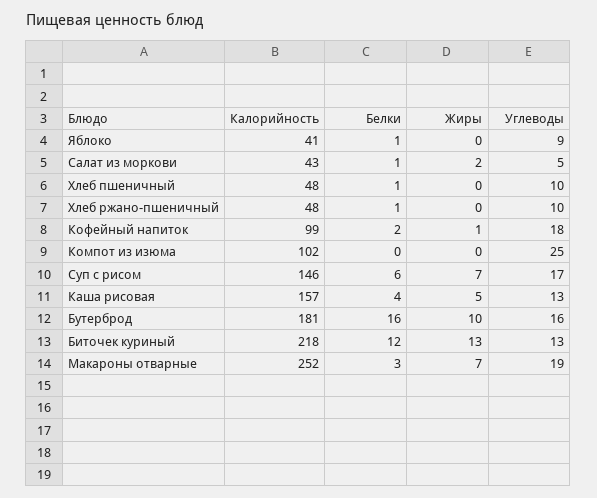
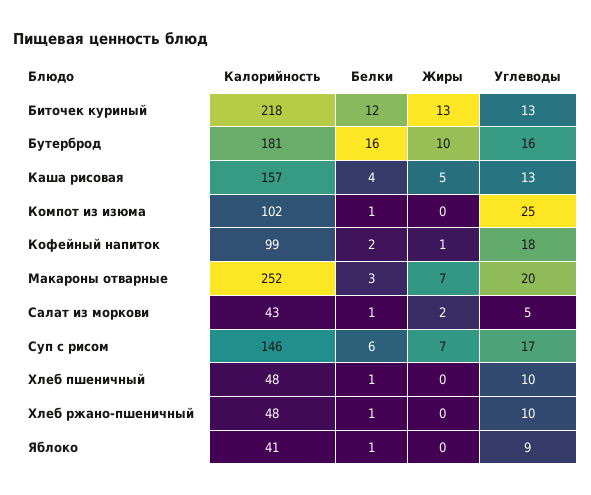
Белки, Компот из изюма: 0 -> 1
Углеводы, Макароны отварные: 19 -> 20

